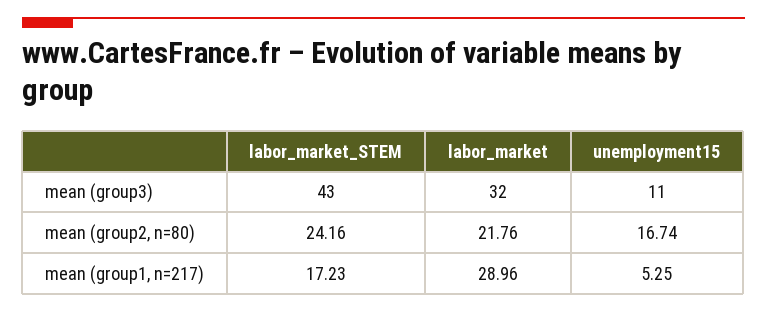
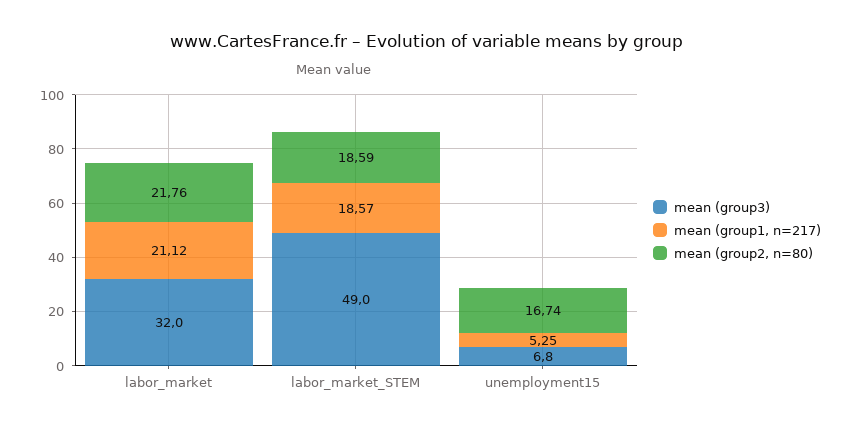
mean (group3), labor_market_STEM: 43 -> 49
mean (group3), unemployment15: 11 -> 6.8
mean (group2, n=80), labor_market_STEM: 24.16 -> 18.59
mean (group1, n=217), labor_market_STEM: 17.23 -> 18.57
mean (group1, n=217), labor_market: 28.96 -> 21.12

